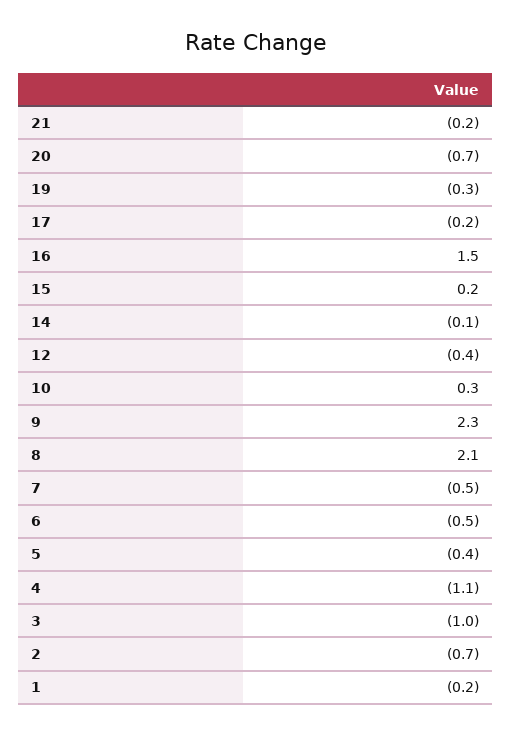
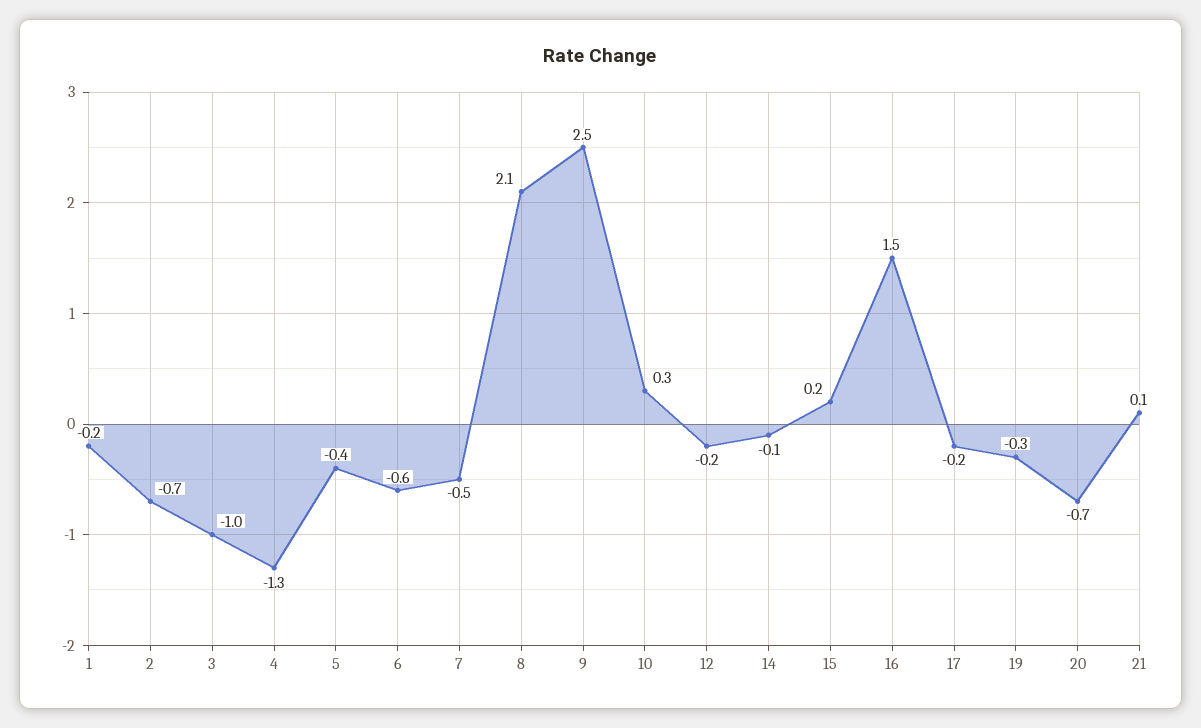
21: -0.2 -> 0.1
12: -0.4 -> -0.2
9: 2.3 -> 2.5
6: -0.5 -> -0.6
4: -1.1 -> -1.3

